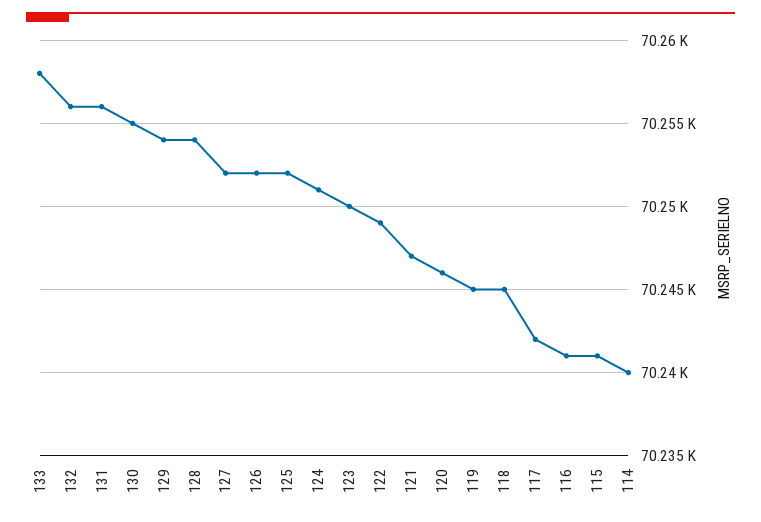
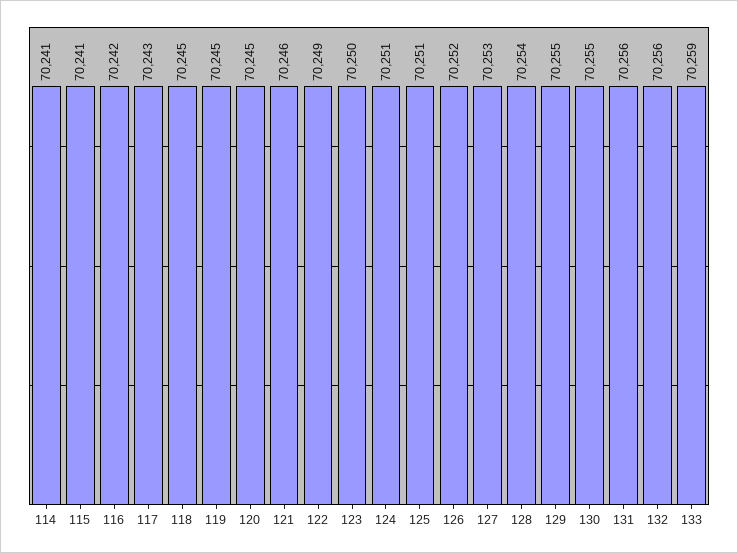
133: 70258 -> 70259
129: 70254 -> 70255
127: 70252 -> 70253
125: 70252 -> 70251
121: 70247 -> 70246
120: 70246 -> 70245
117: 70242 -> 70243
116: 70241 -> 70242
114: 70240 -> 70241

